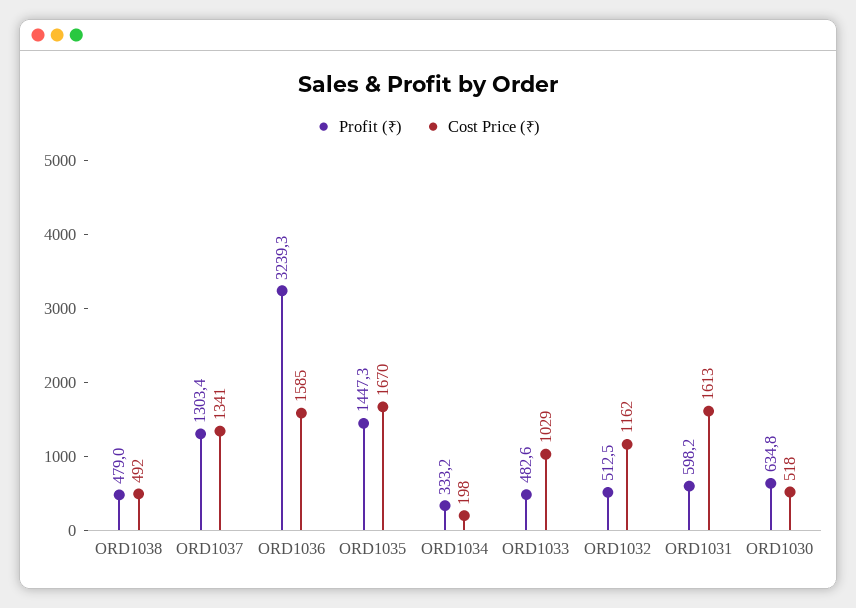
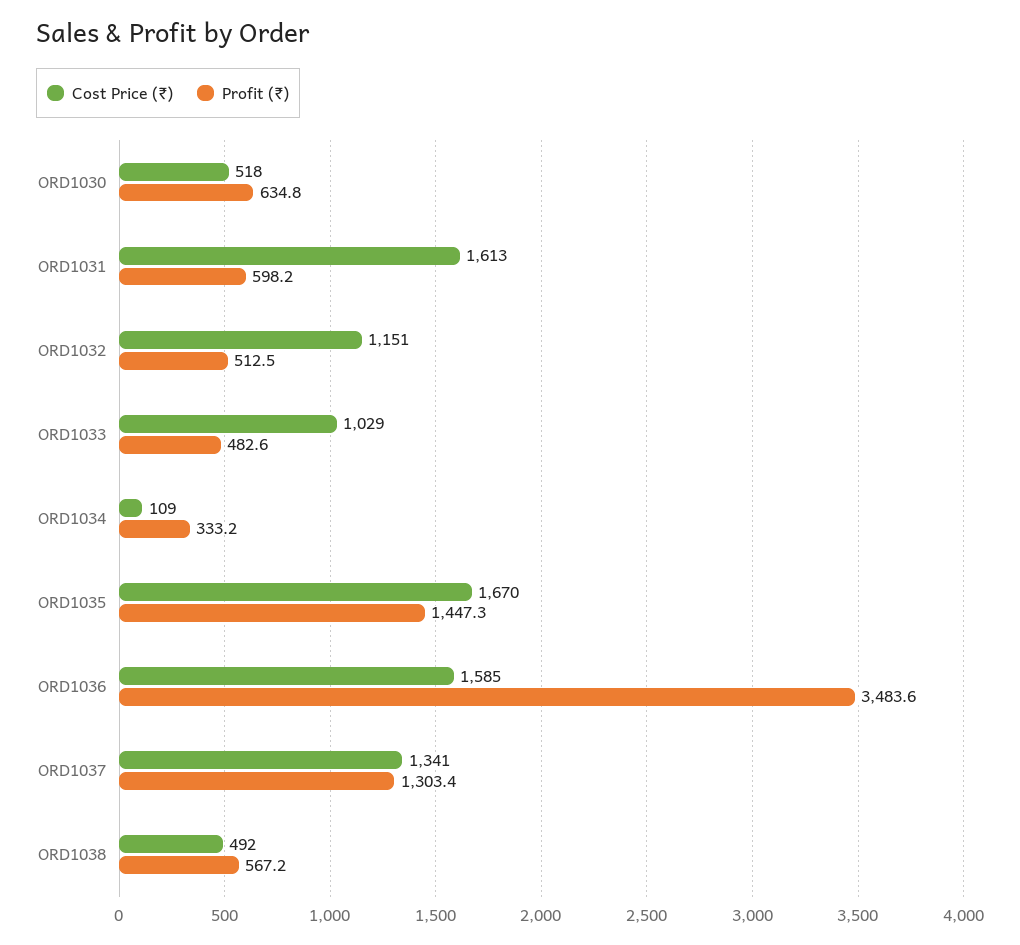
Profit (₹), ORD1038: 479 -> 567.2
Profit (₹), ORD1036: 3239.3 -> 3483.6
Cost Price (₹), ORD1034: 198 -> 109
Cost Price (₹), ORD1032: 1162 -> 1151

